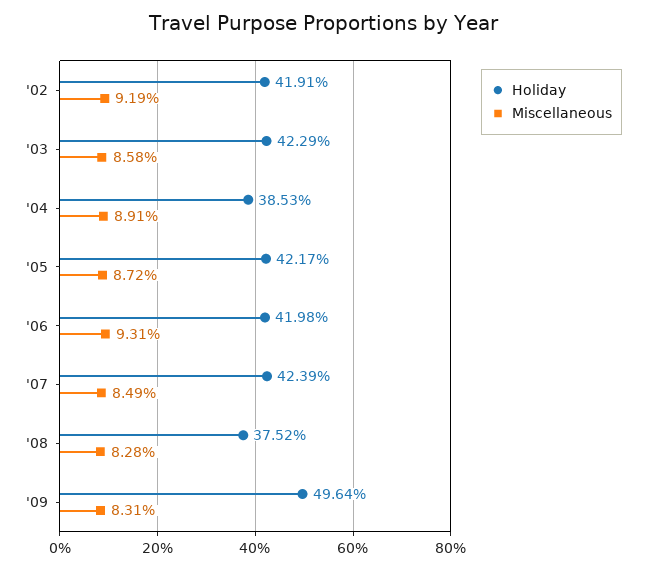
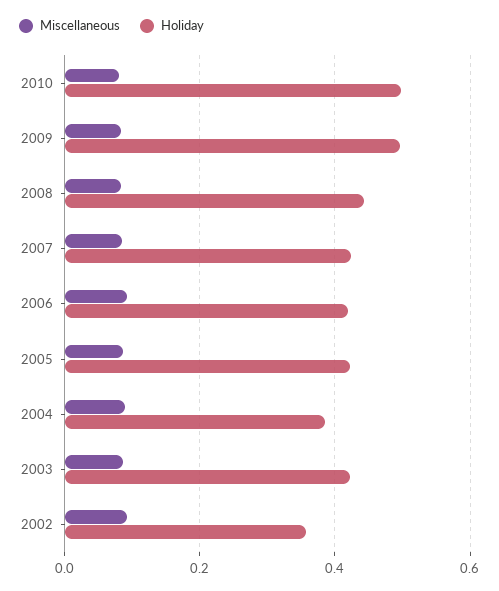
Holiday, '02: 0.4191 -> 0.36
Holiday, '08: 0.3752 -> 0.44
Miscellaneous, 2010: none -> 0.08
Holiday, 2010: none -> 0.5

